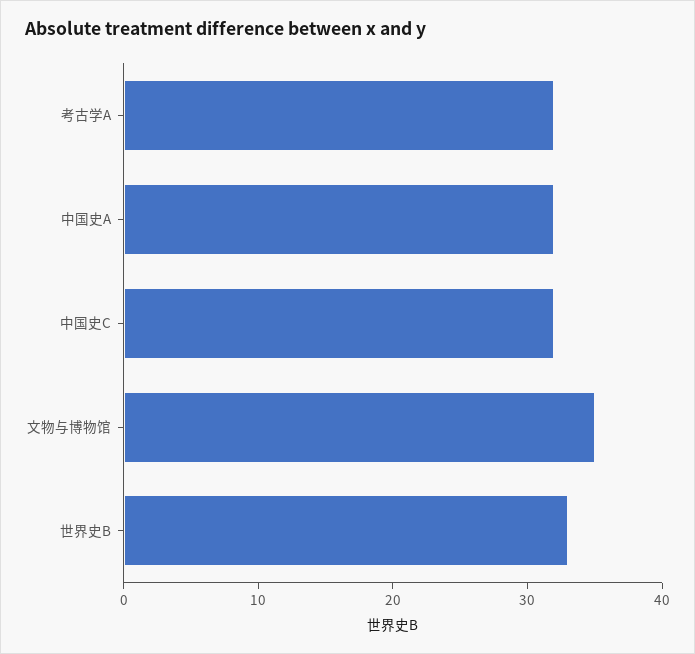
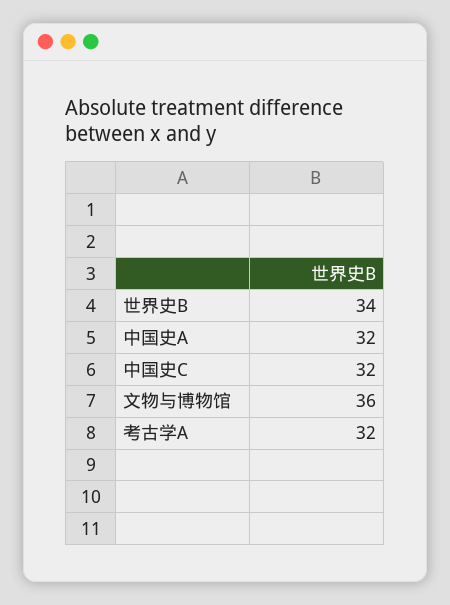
文物与博物馆: 35 -> 36
世界史B: 33 -> 34

